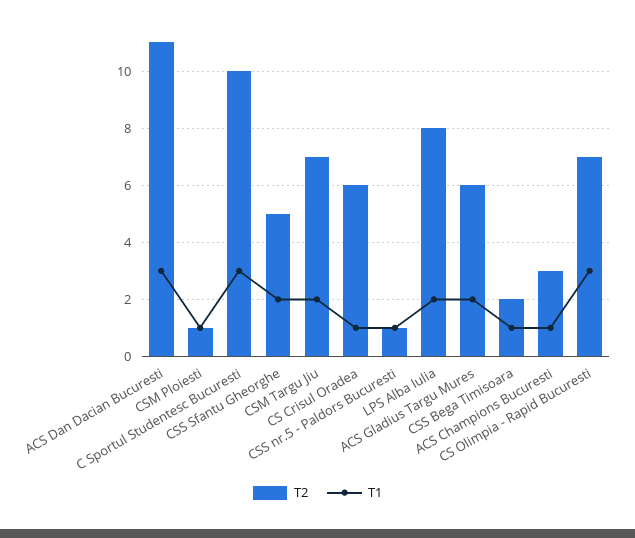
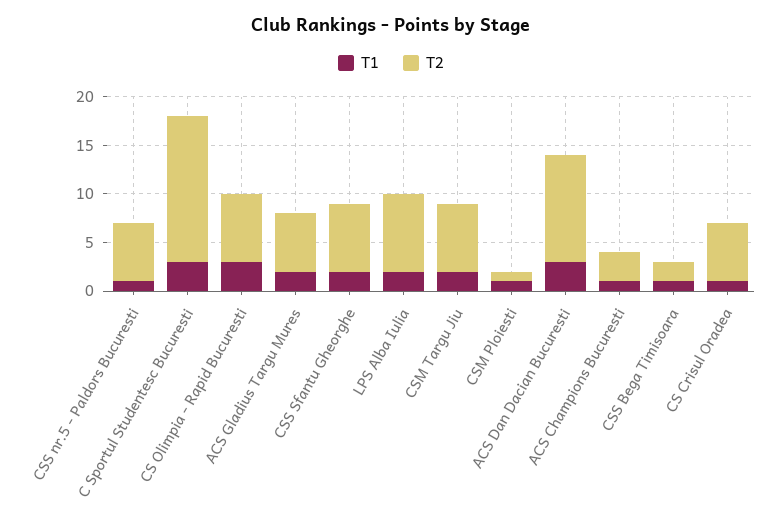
T2, C Sportul Studentesc Bucuresti: 10 -> 15
T2, CSS Sfantu Gheorghe: 5 -> 7
T2, CSS nr.5 - Paldors Bucuresti: 1 -> 6

